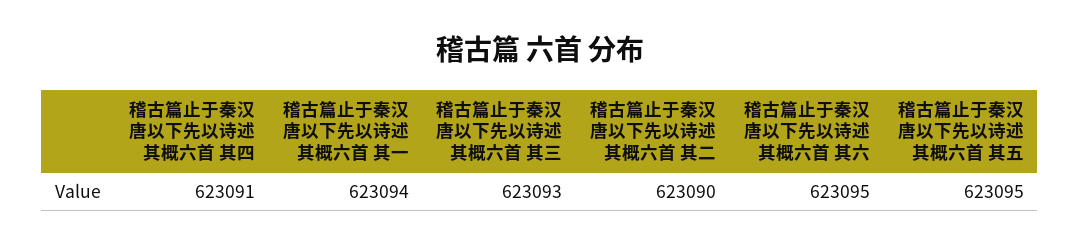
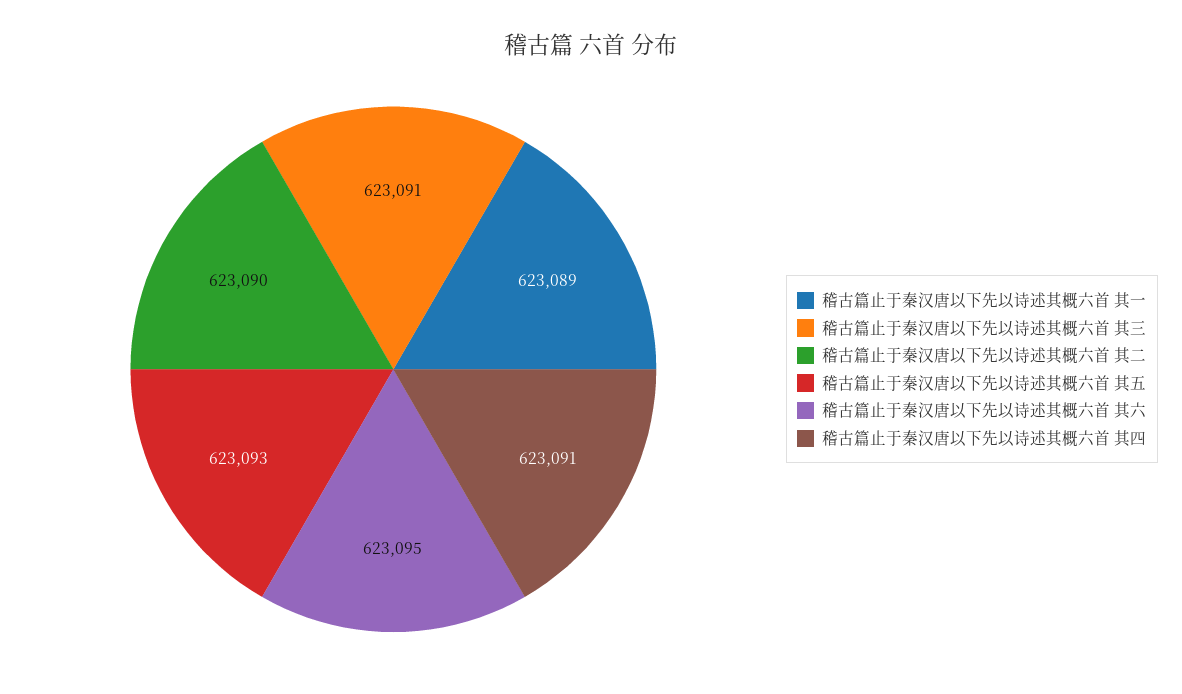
稽古篇止于秦汉唐以下先以诗述其概六首 其一: 623094 -> 623089
稽古篇止于秦汉唐以下先以诗述其概六首 其三: 623093 -> 623091
稽古篇止于秦汉唐以下先以诗述其概六首 其五: 623095 -> 623093

